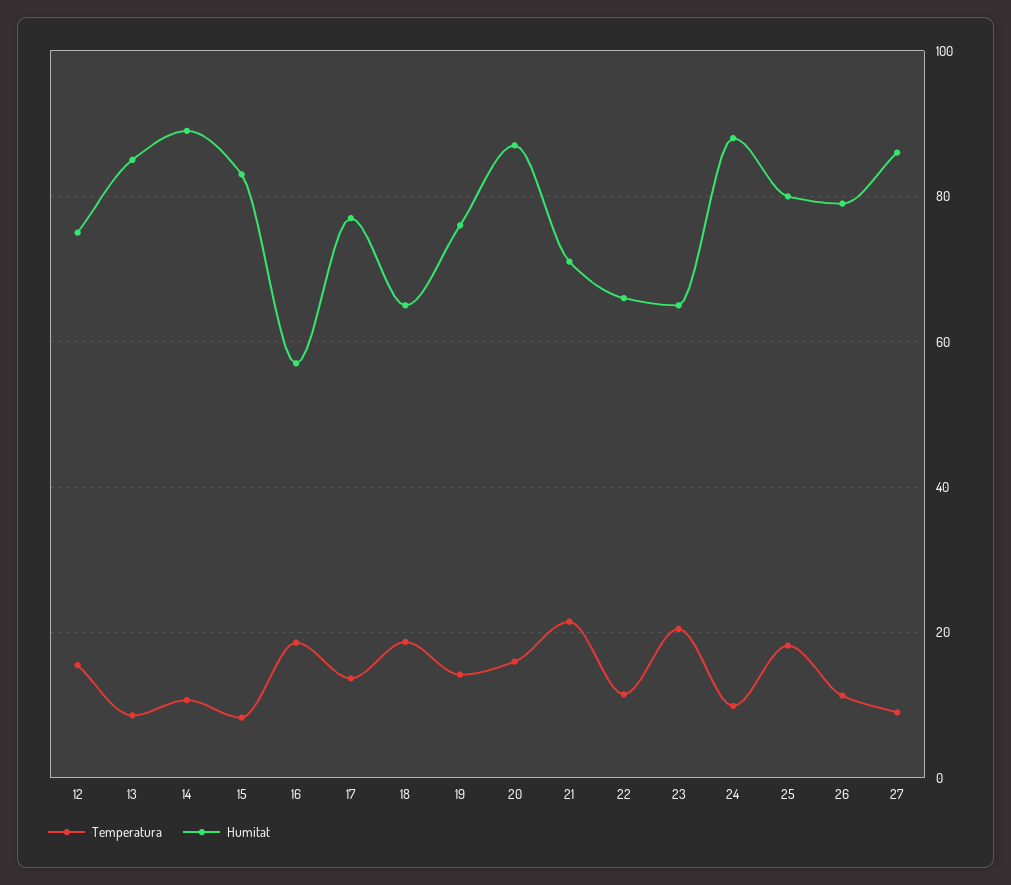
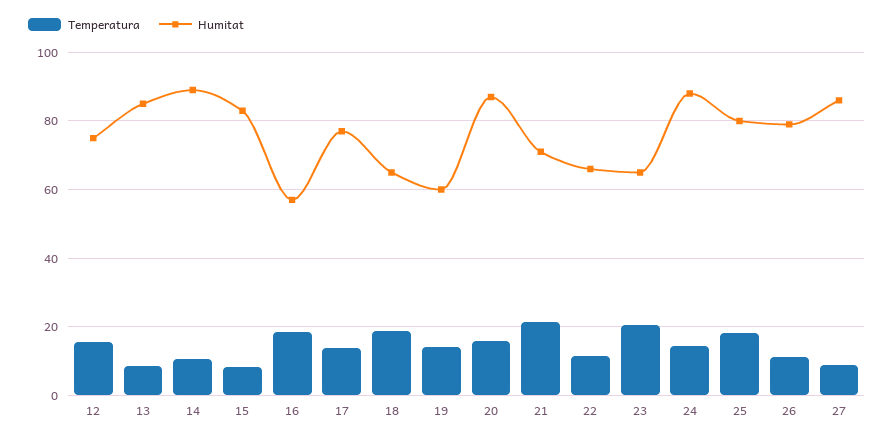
Humitat, 19: 76 -> 60
Temperatura, 24: 10 -> 14

